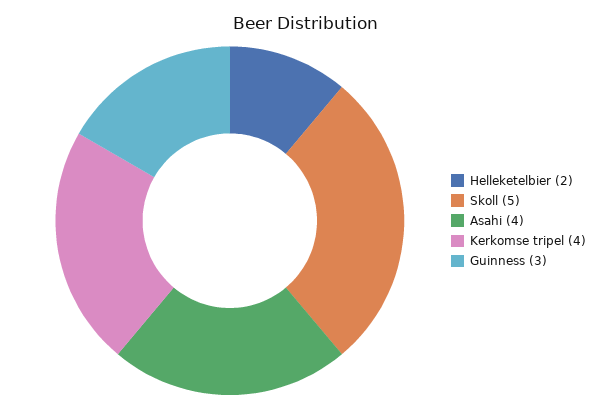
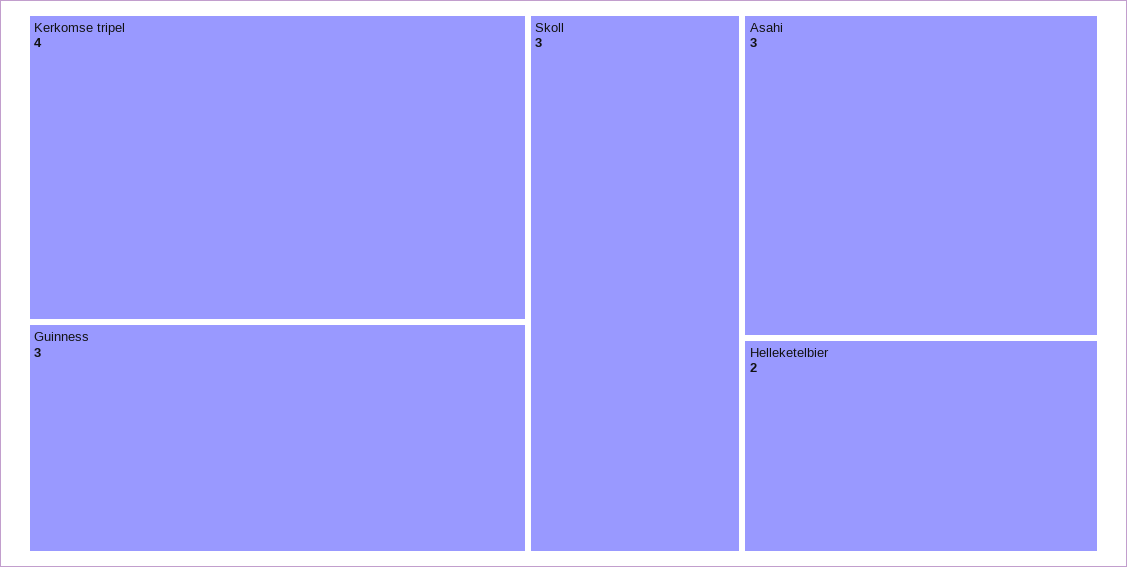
Skoll: 5 -> 3
Asahi: 4 -> 3

